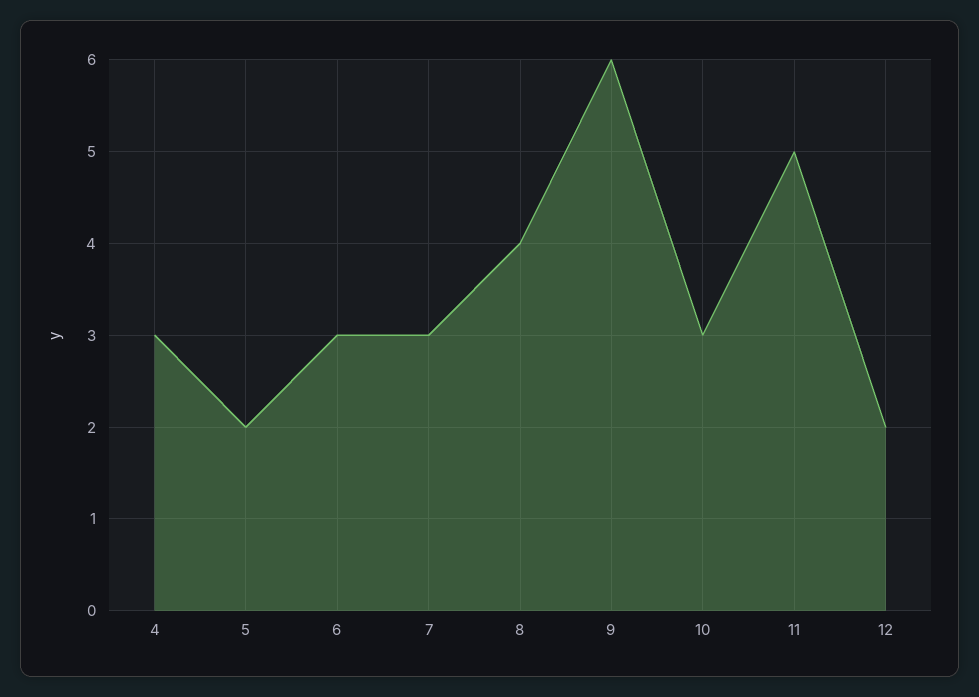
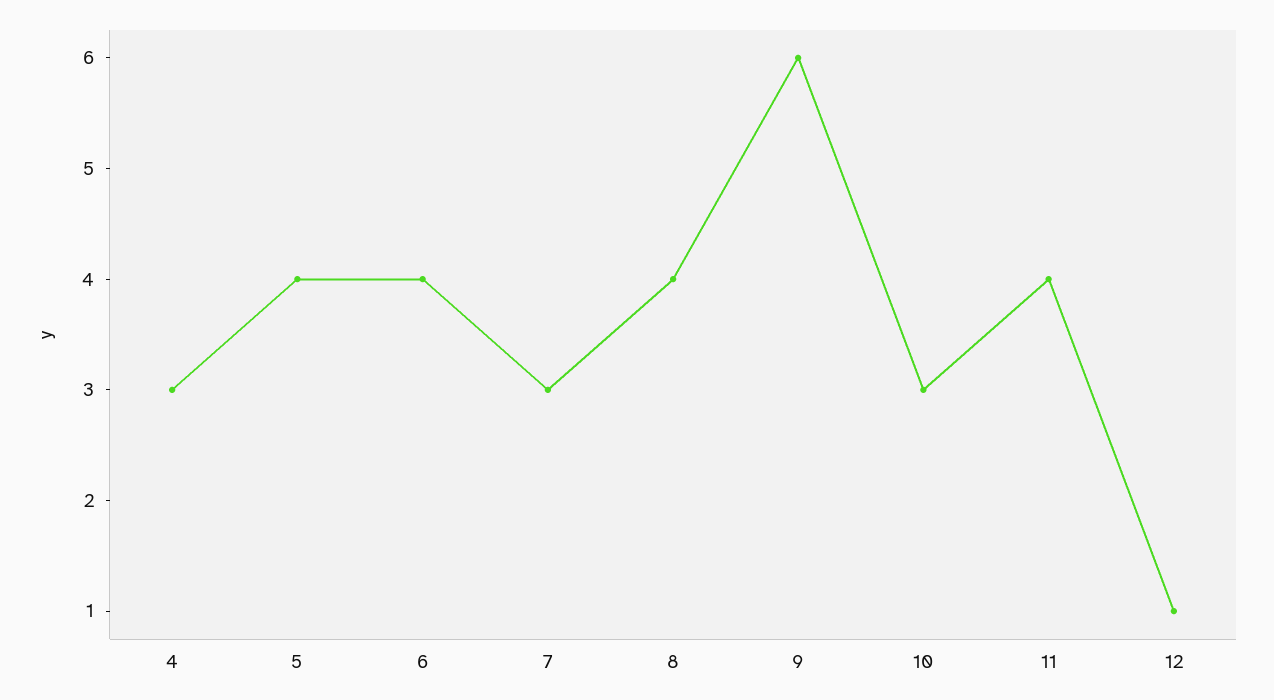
5: 2 -> 4
6: 3 -> 4
11: 5 -> 4
12: 2 -> 1

